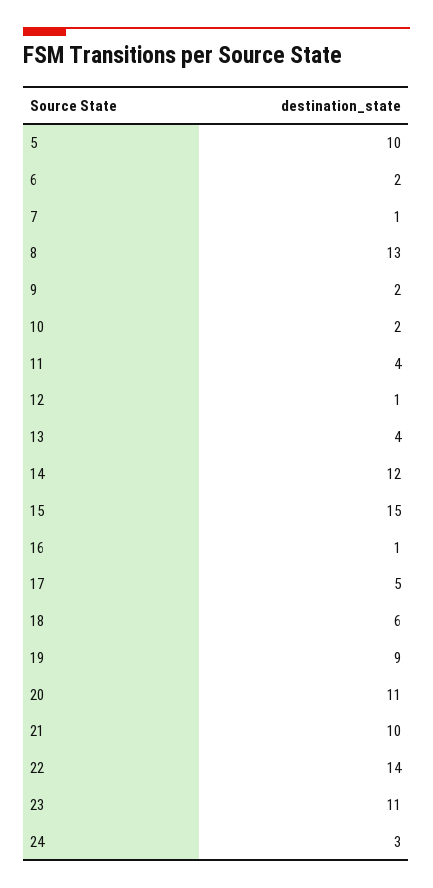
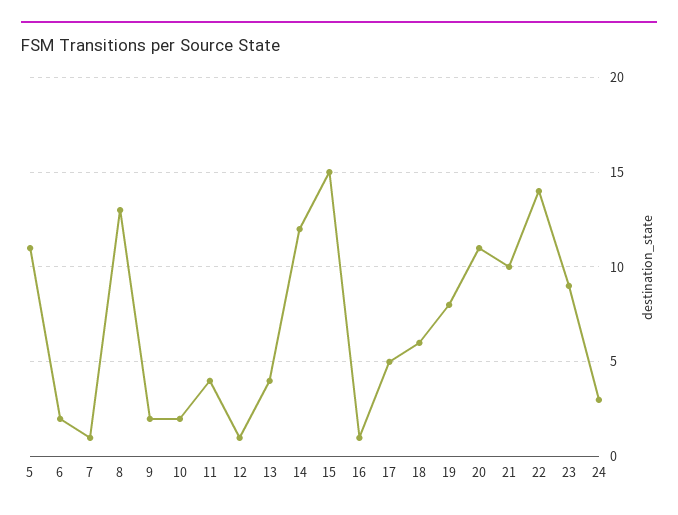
5: 10 -> 11
19: 9 -> 8
23: 11 -> 9

